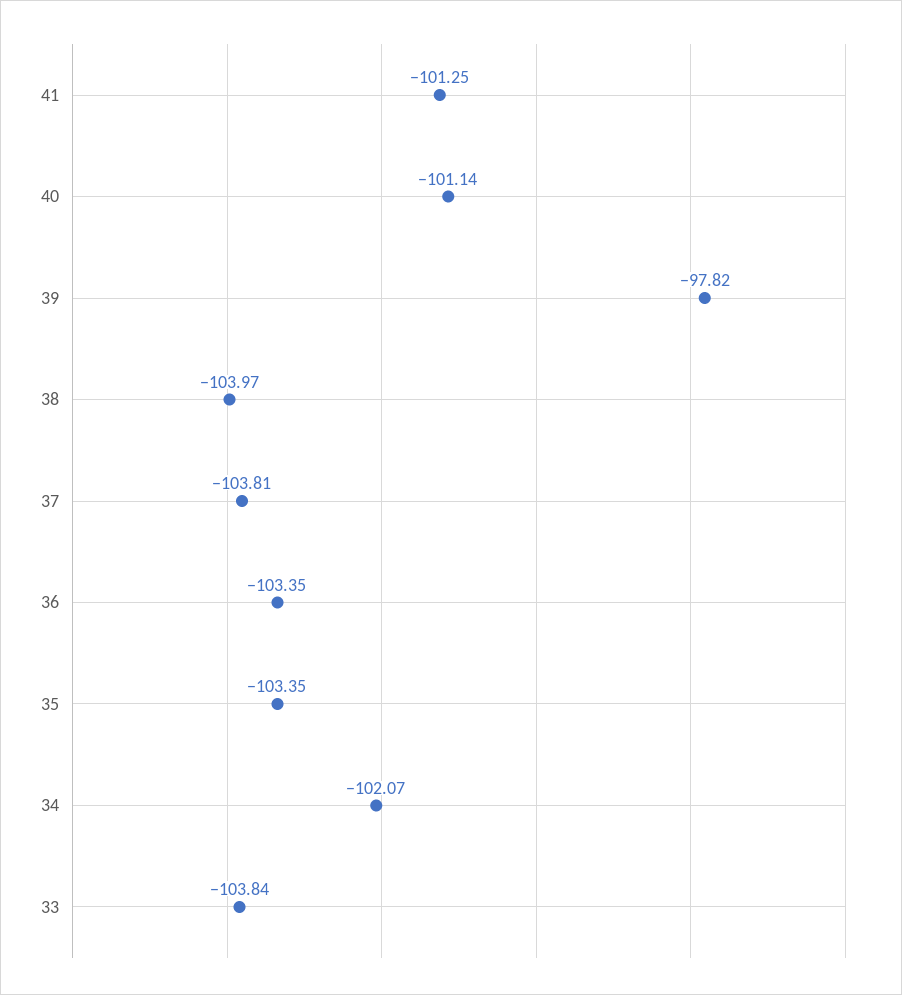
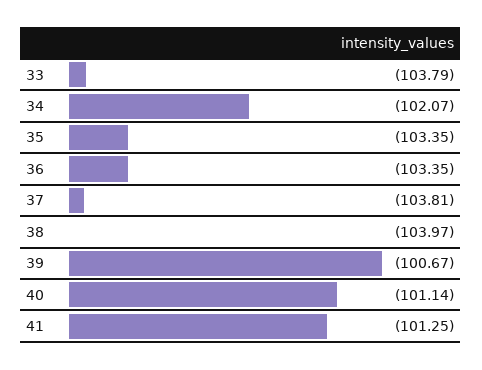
39: -97.82 -> -100.67
33: -103.84 -> -103.79

